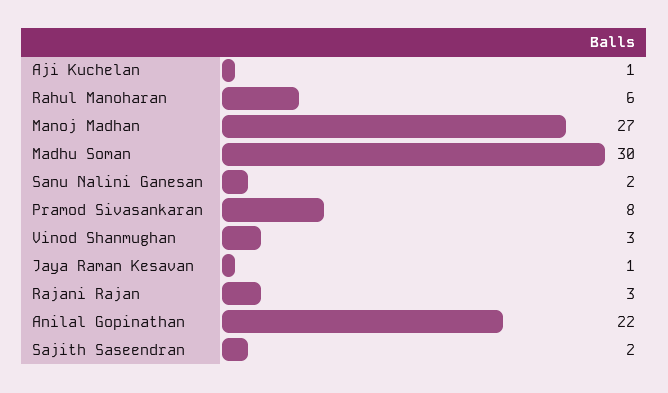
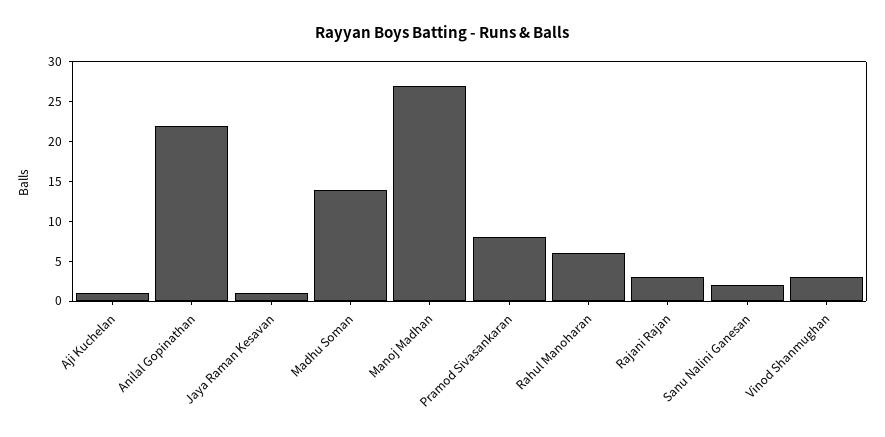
Madhu Soman: 30 -> 15
Sajith Saseendran: 2 -> none

